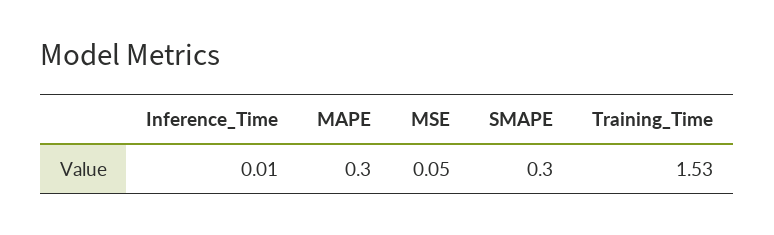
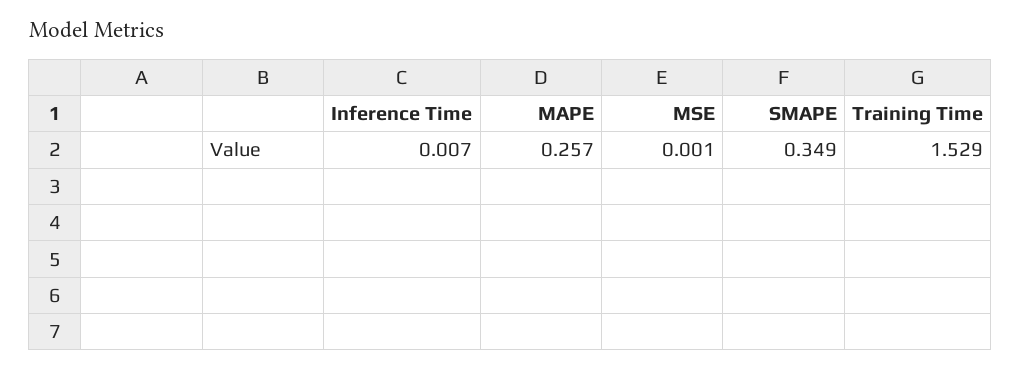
MAPE: 0.3 -> 0.257
MSE: 0.05 -> 0.001
SMAPE: 0.3 -> 0.349

